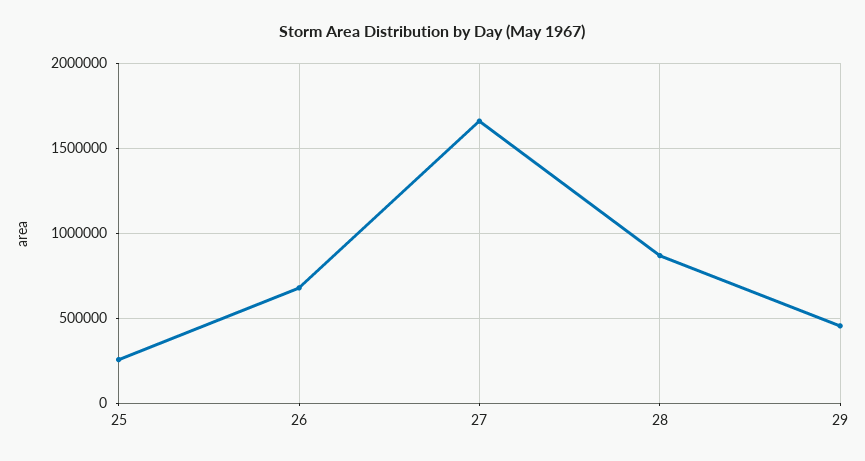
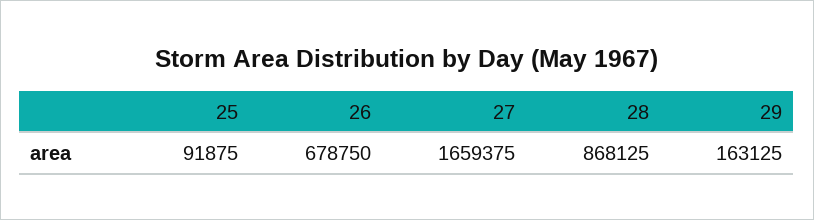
25: 250000 -> 91875
29: 450000 -> 163125

